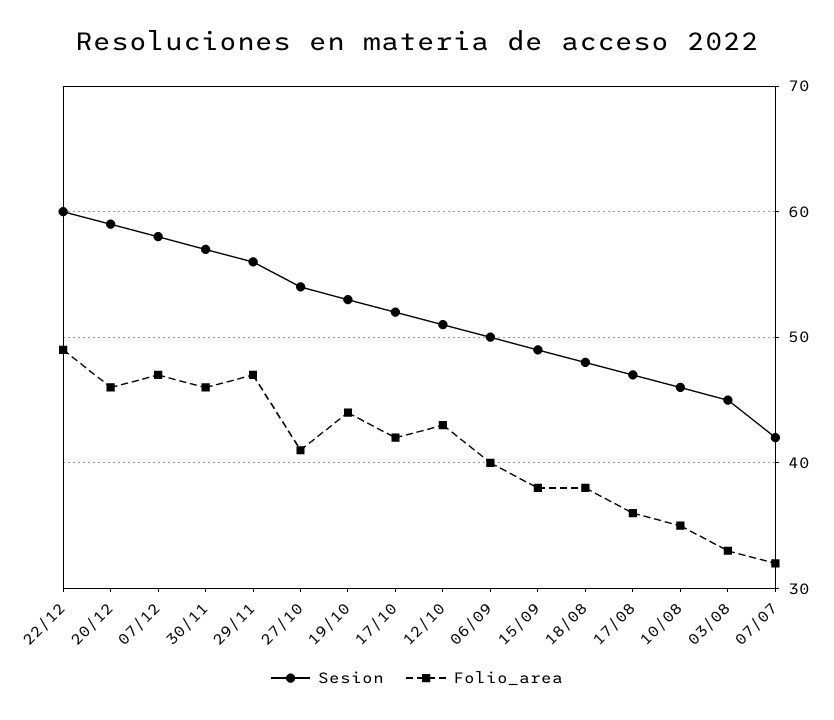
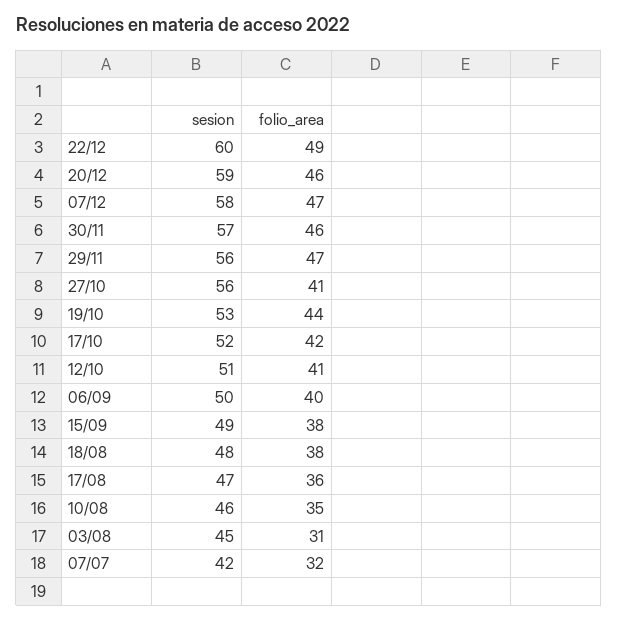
Sesion, 27/10: 54 -> 56
Folio_area, 12/10: 43 -> 41
Folio_area, 03/08: 33 -> 31

